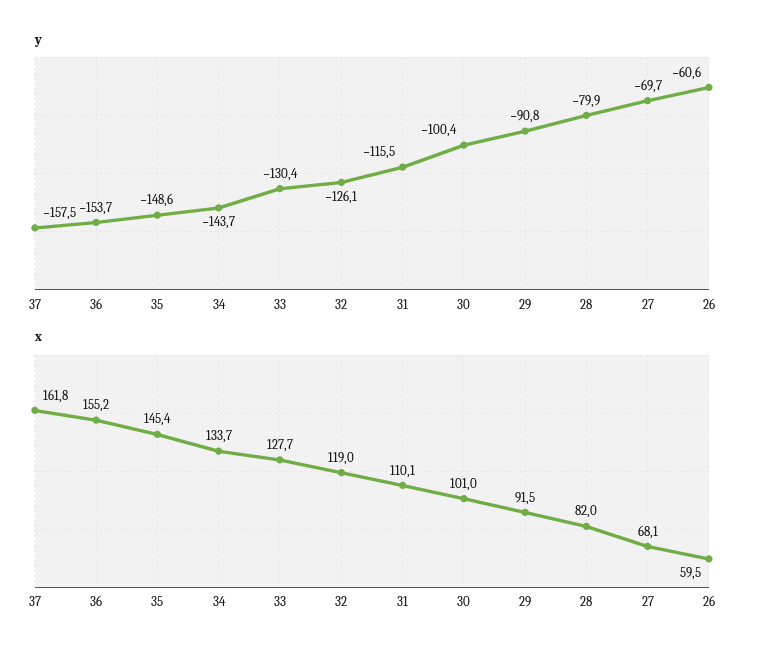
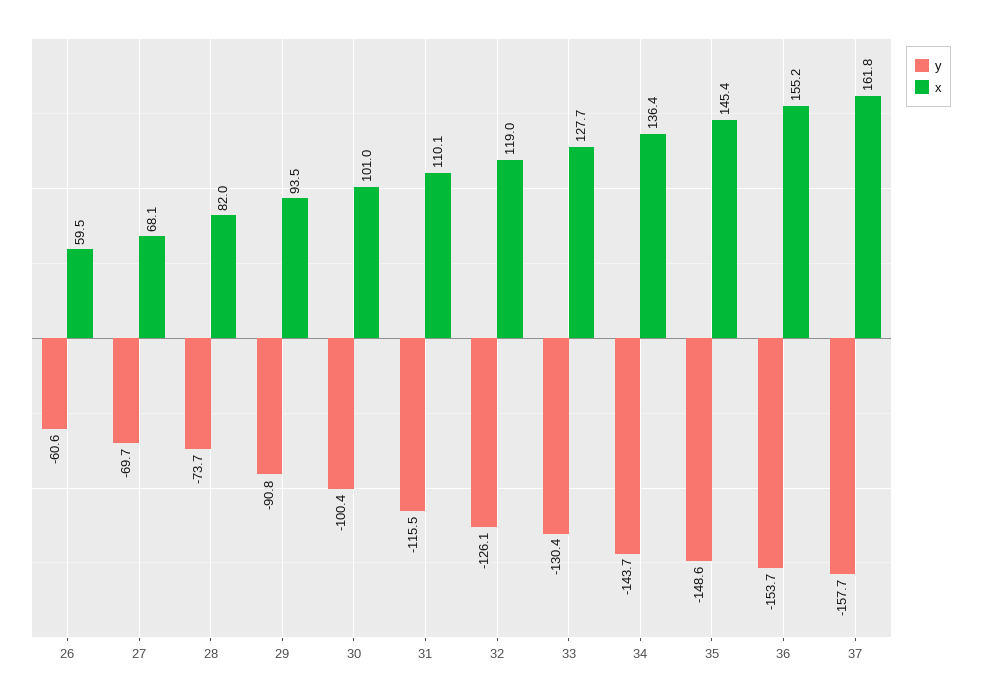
y, 37: -157.5 -> -157.7
y, 28: -79.9 -> -73.7
x, 34: 133.7 -> 136.4
x, 29: 91.5 -> 93.5

